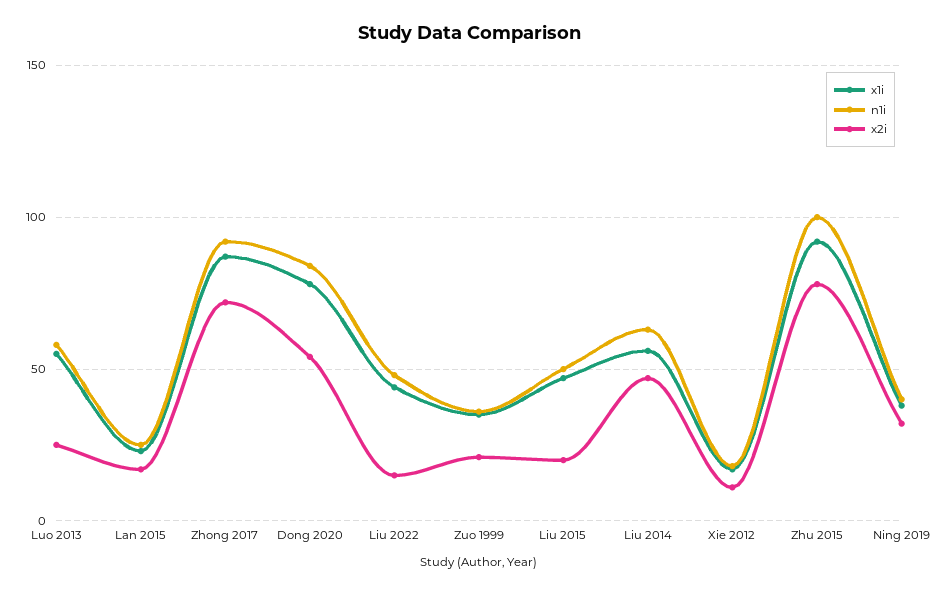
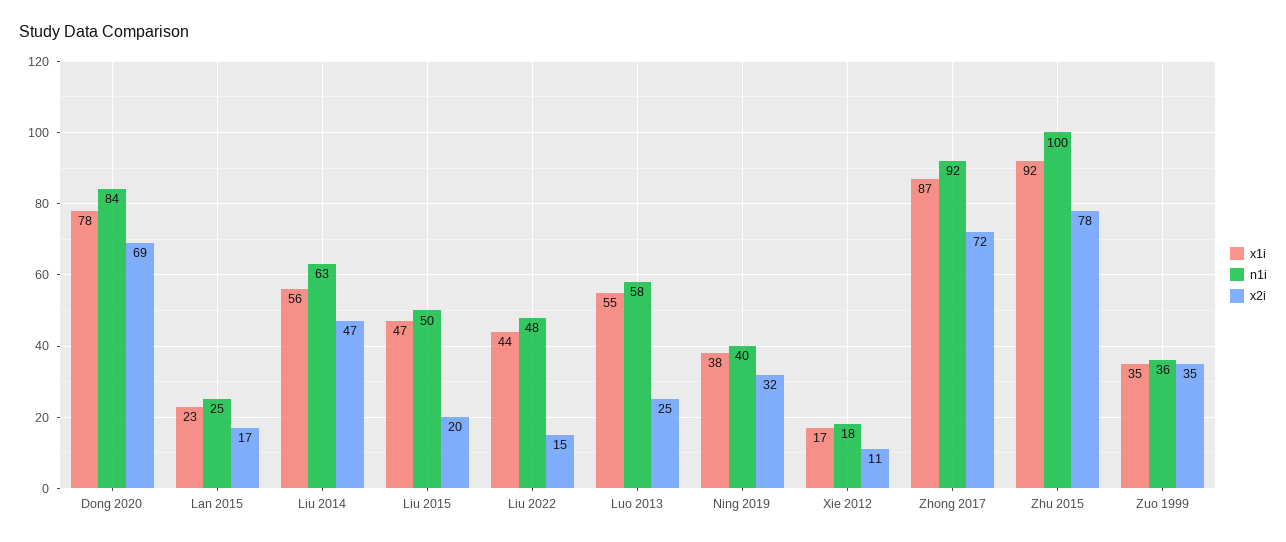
x2i, Dong 2020: 55 -> 69
x2i, Zuo 1999: 20 -> 35

